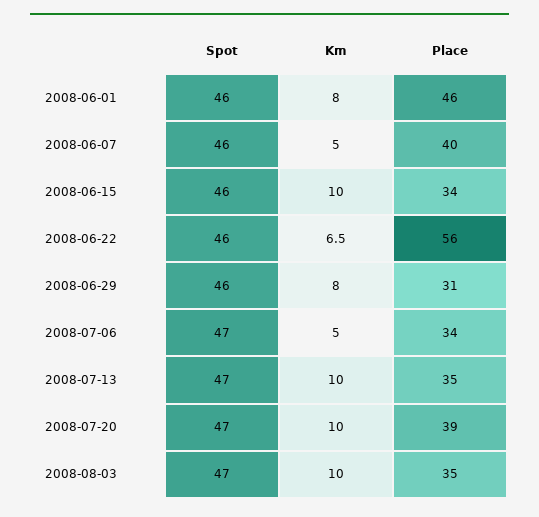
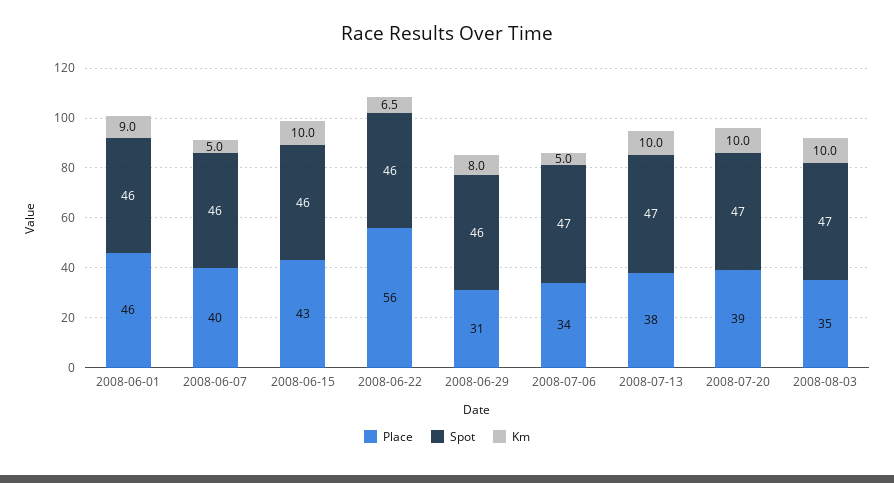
Km, 2008-06-01: 8 -> 9
Place, 2008-06-15: 34 -> 43
Place, 2008-07-13: 35 -> 38

